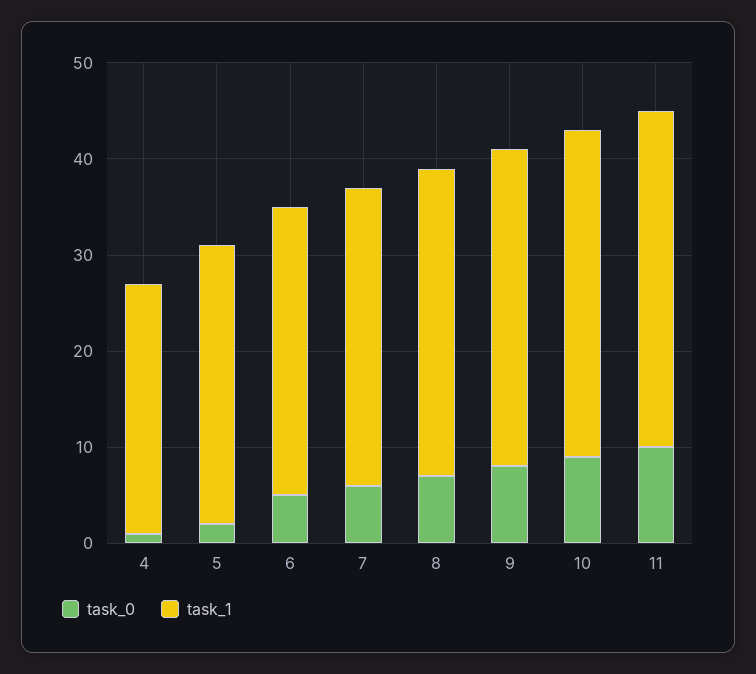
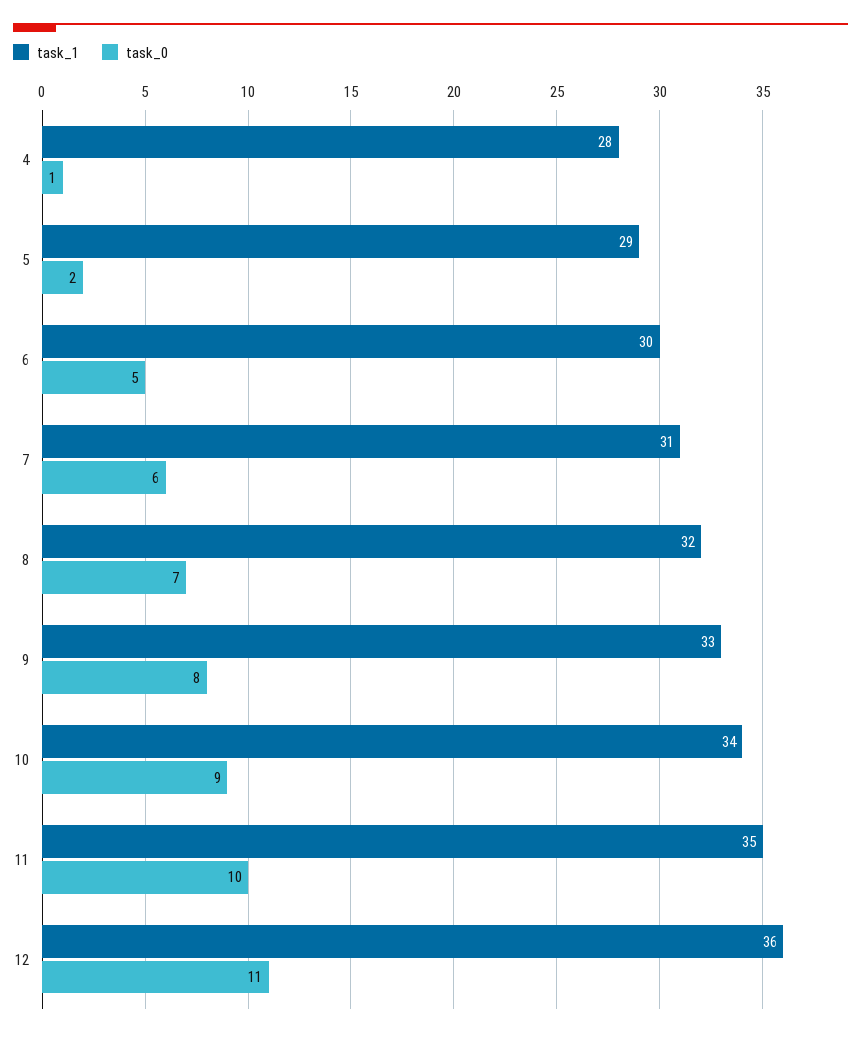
task_1, 4: 26 -> 28
task_1, 12: none -> 36
task_0, 12: none -> 11

